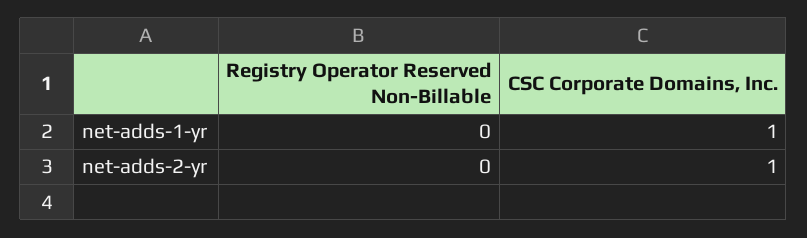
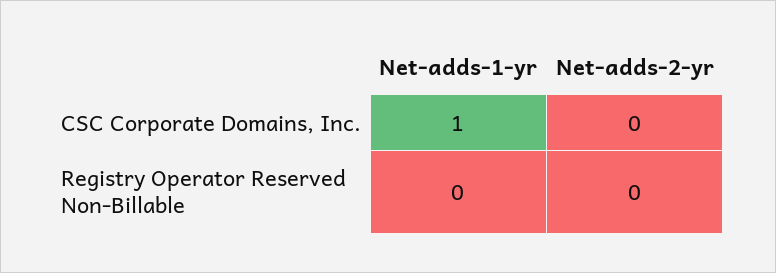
CSC Corporate Domains, Inc., net-adds-2-yr: 1 -> 0

